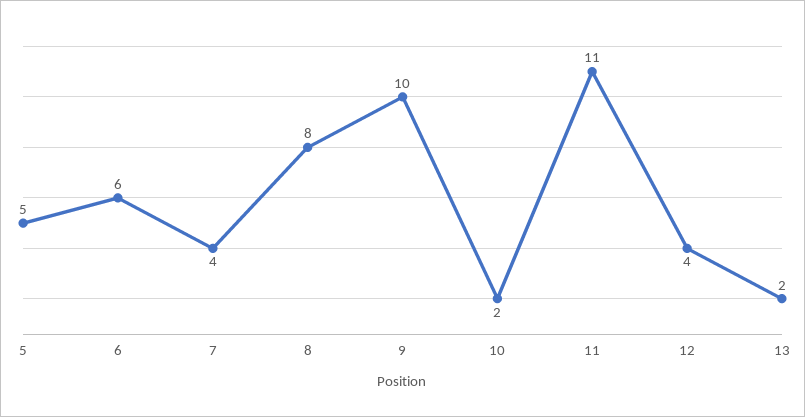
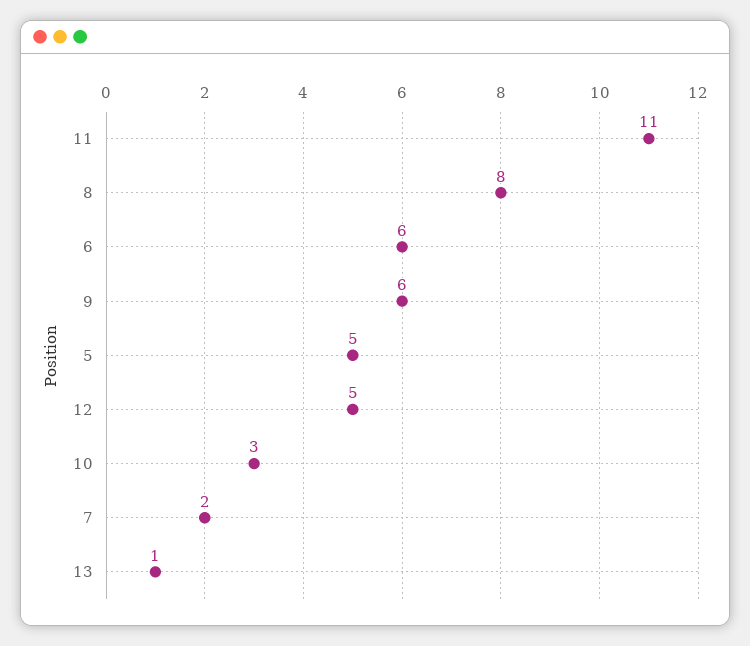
7: 4 -> 2
9: 10 -> 6
10: 2 -> 3
12: 4 -> 5
13: 2 -> 1

